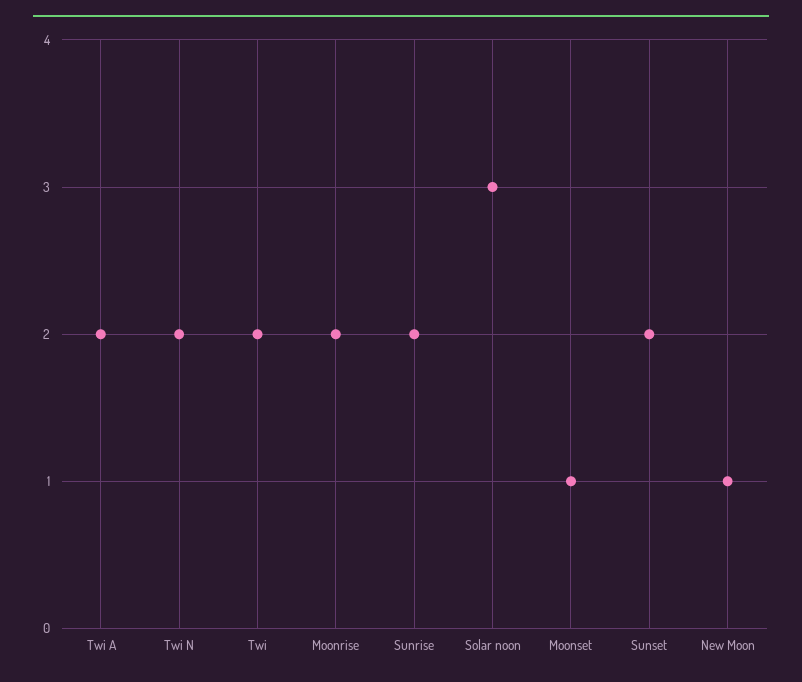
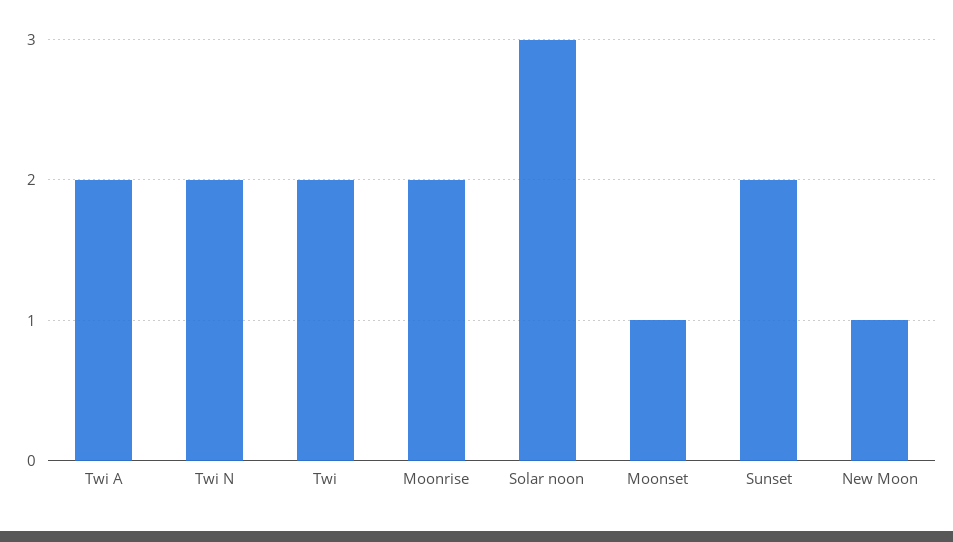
Sunrise: 2 -> none

